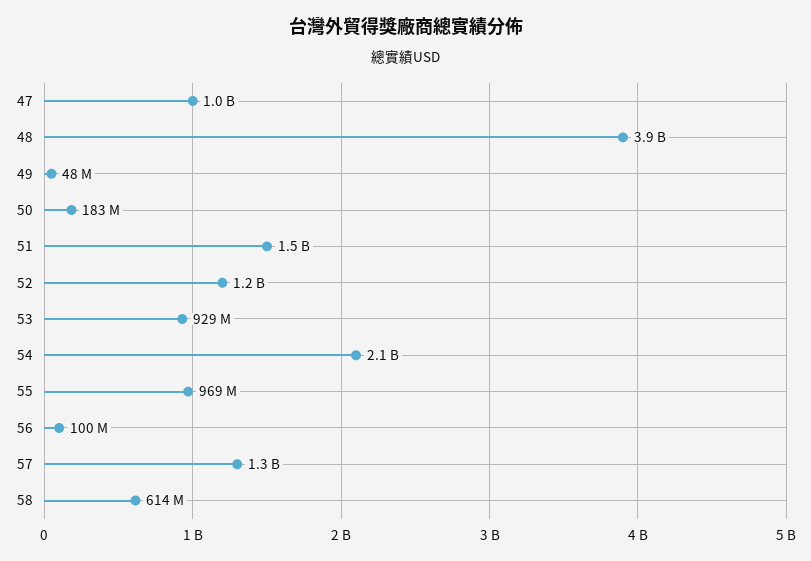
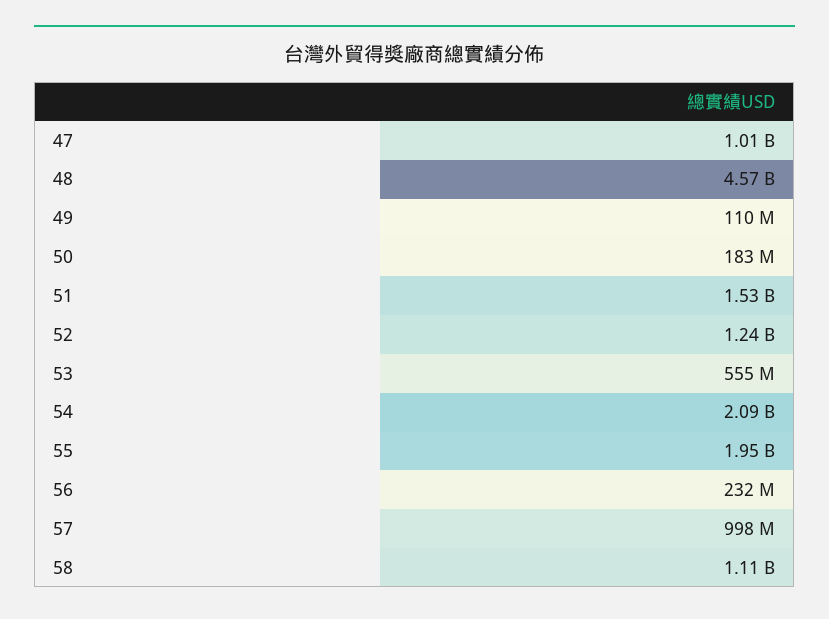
48: 3900000000 -> 4570000000
49: 48000000 -> 110000000
53: 929000000 -> 555000000
55: 969000000 -> 1950000000
56: 100000000 -> 232000000
57: 1300000000 -> 998000000
58: 614000000 -> 1110000000

